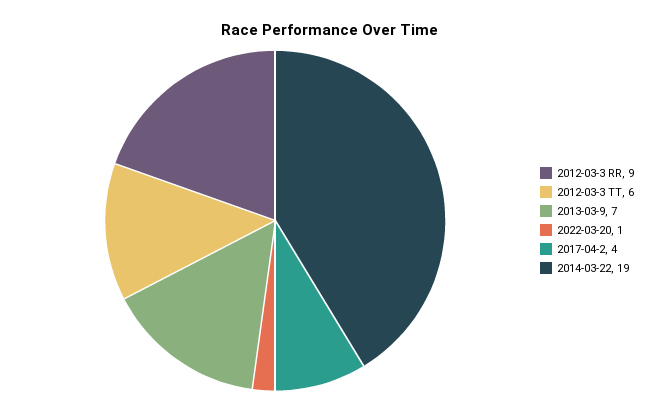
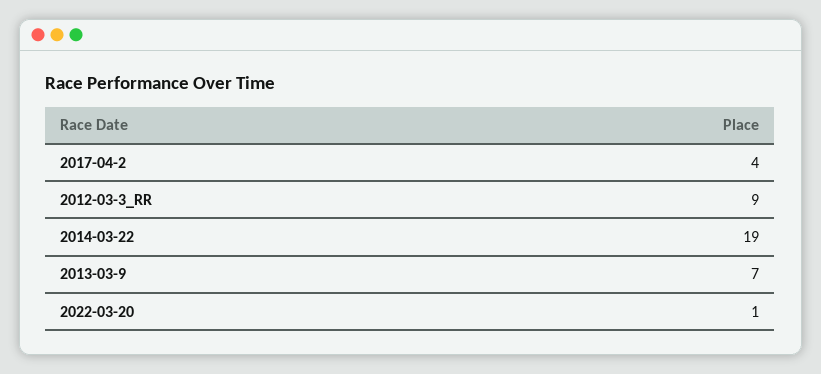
2012-03-3 TT: 6 -> none

